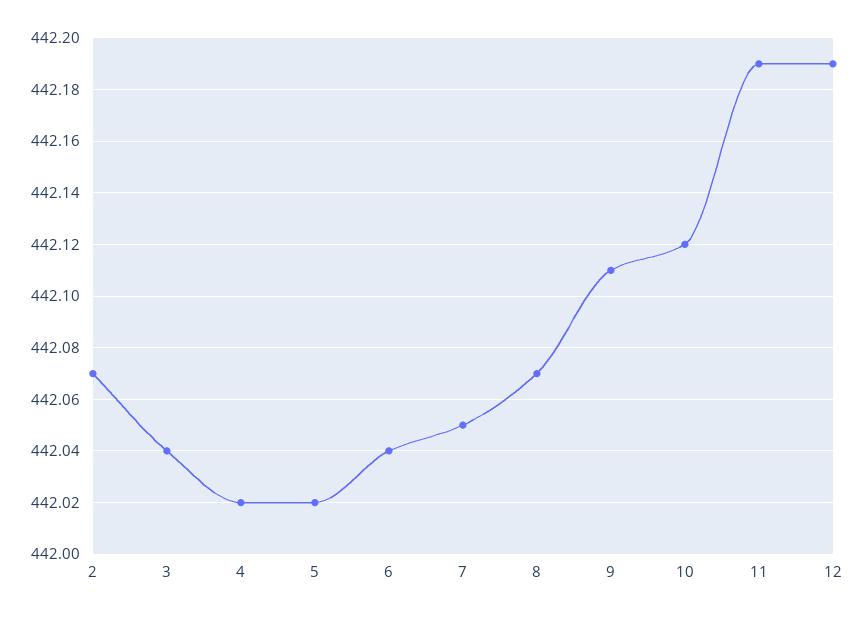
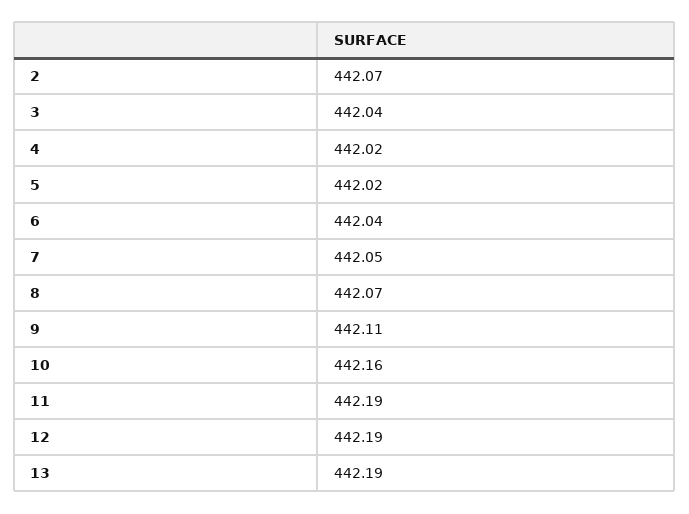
10: 442.12 -> 442.16
13: none -> 442.19

